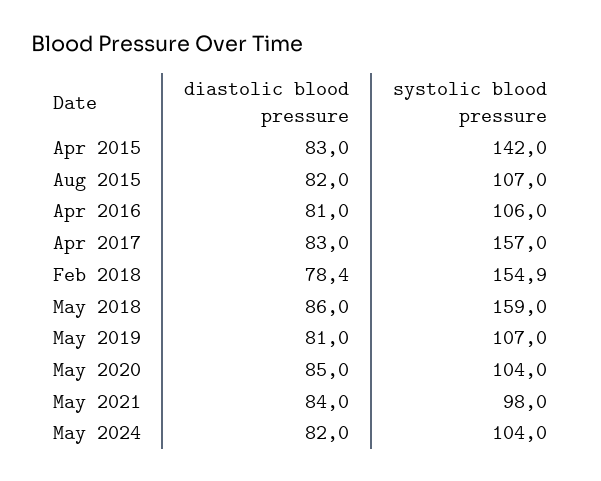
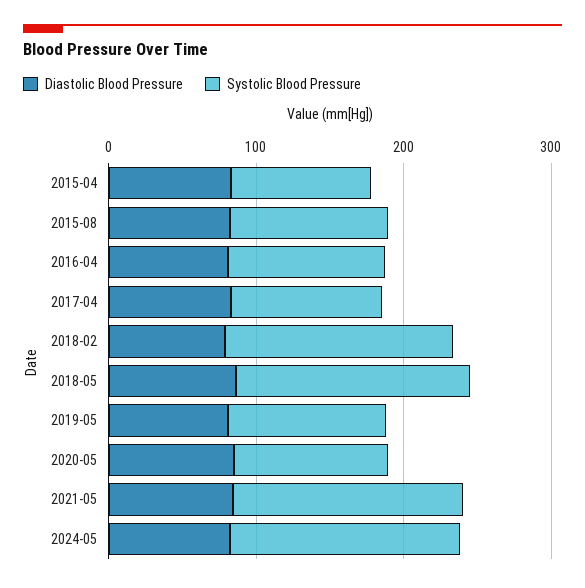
systolic blood pressure, Apr 2015: 142 -> 100
systolic blood pressure, Apr 2017: 157 -> 100
systolic blood pressure, May 2021: 98 -> 160
systolic blood pressure, May 2024: 104 -> 160

